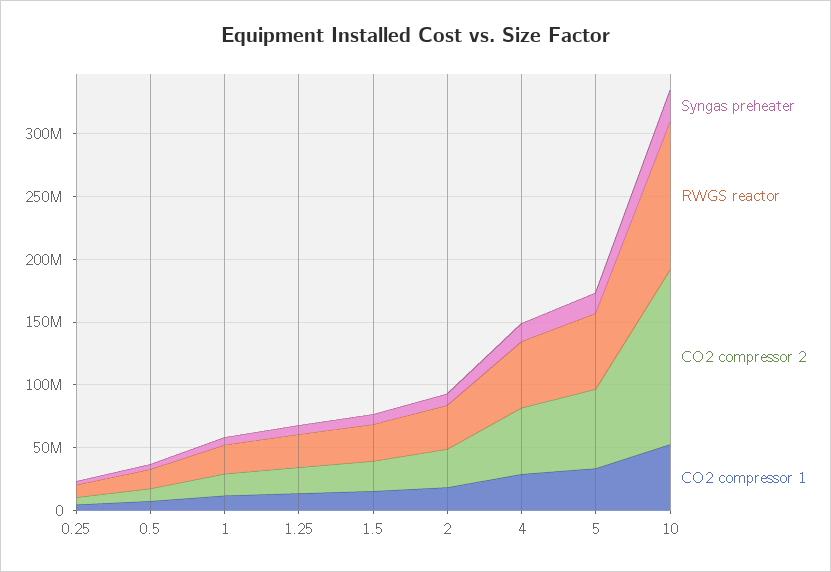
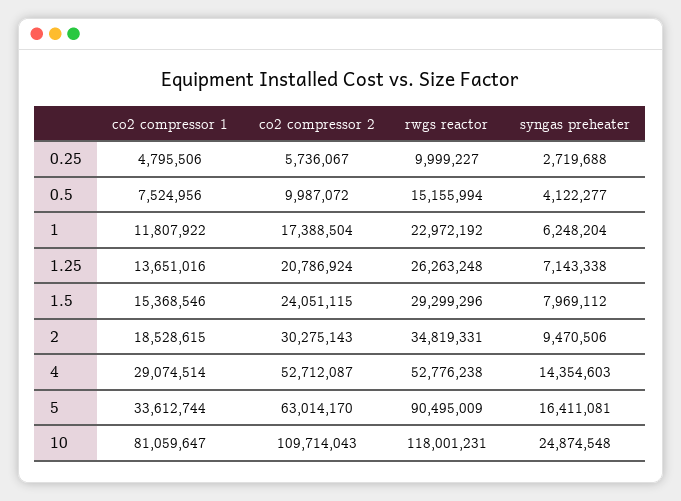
RWGS reactor, 5: 60000000 -> 90495009
CO2 compressor 2, 10: 140000000 -> 109714043
CO2 compressor 1, 10: 50000000 -> 81059647

